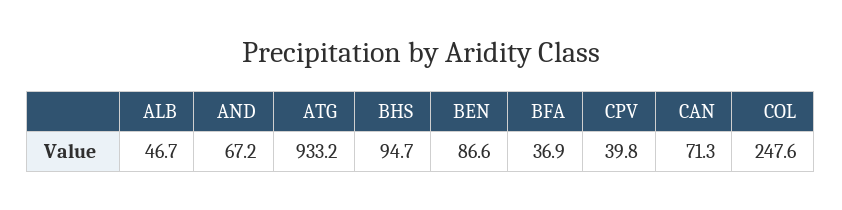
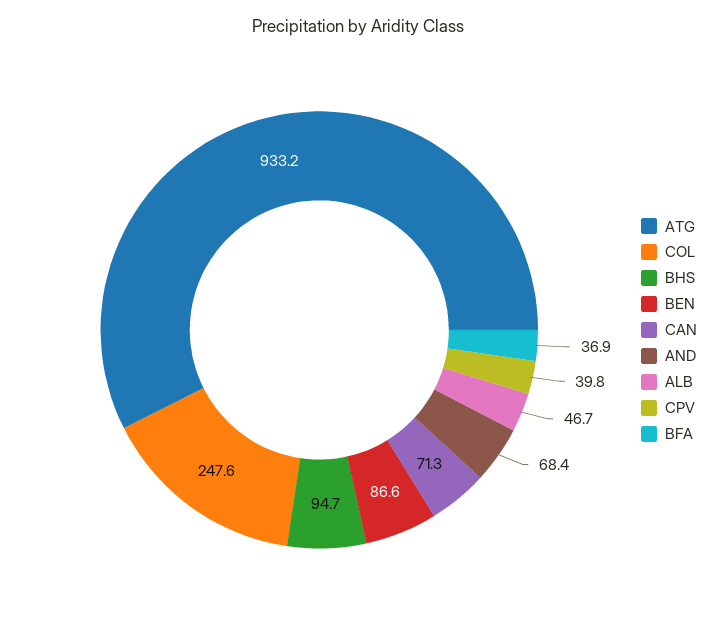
AND: 67.2 -> 68.4

